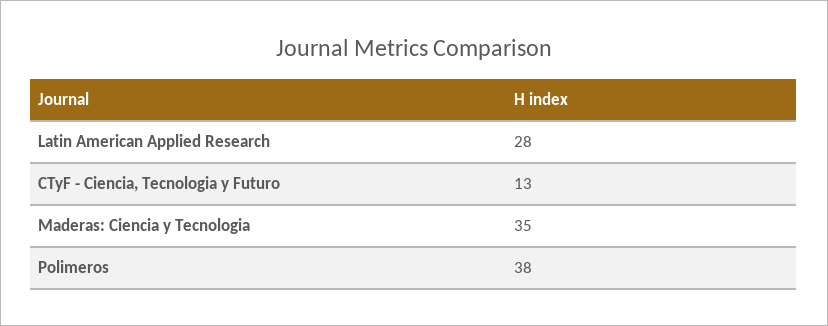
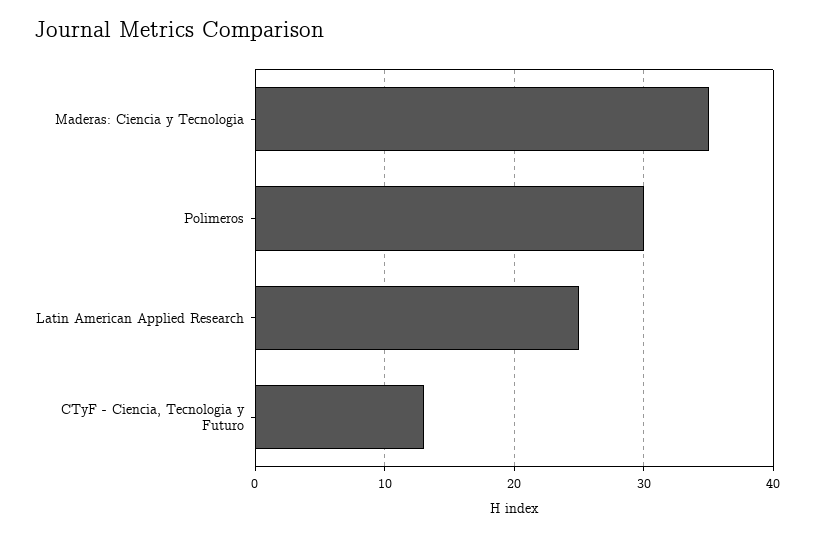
Latin American Applied Research: 28 -> 25
Polimeros: 38 -> 30

